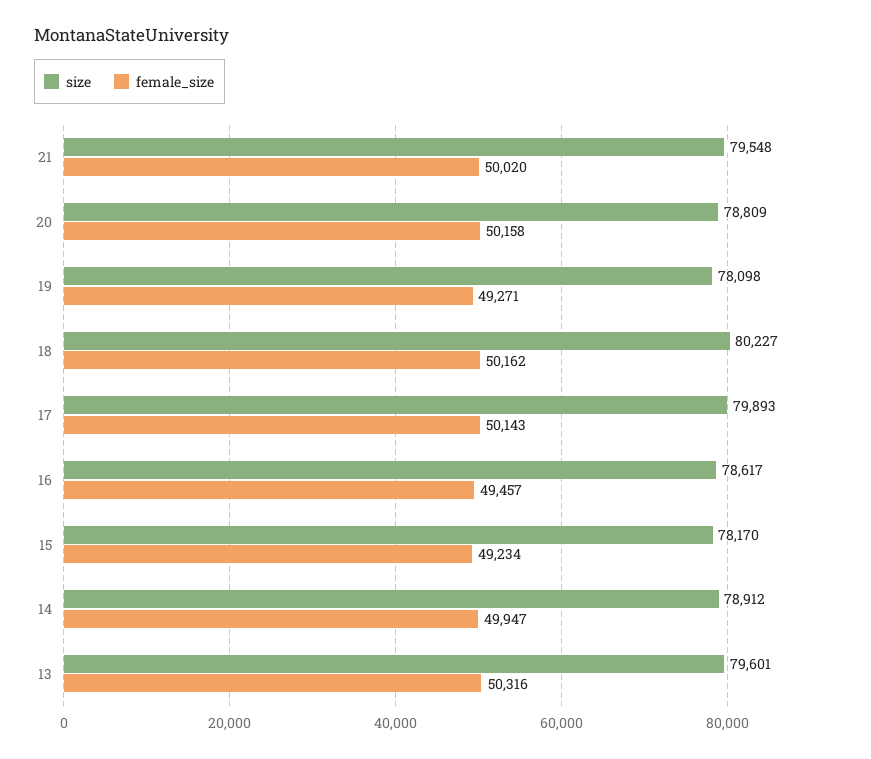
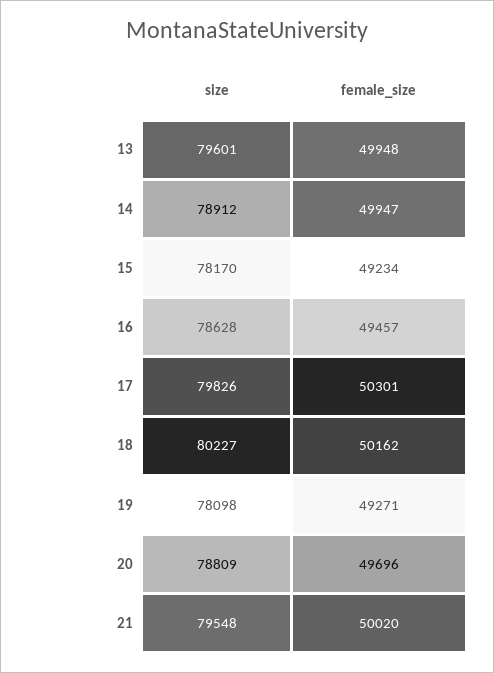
female_size, 20: 50158 -> 49696
size, 17: 79893 -> 79826
female_size, 17: 50143 -> 50301
size, 16: 78617 -> 78628
female_size, 13: 50316 -> 49948

